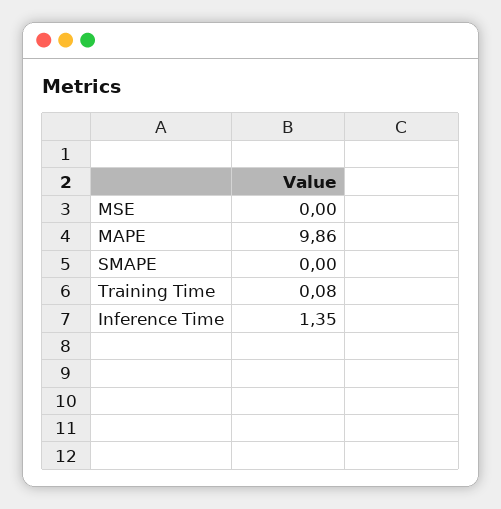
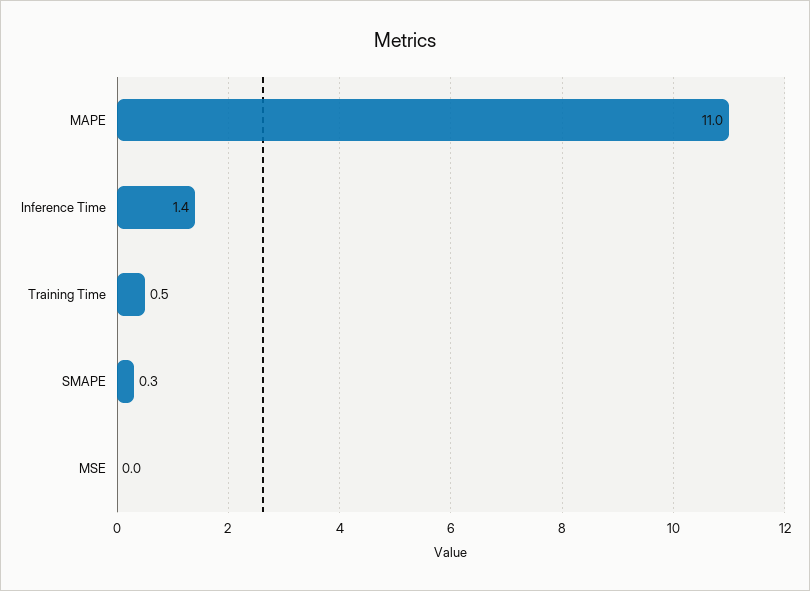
MAPE: 9.86 -> 11
SMAPE: 0 -> 0.3
Training Time: 0.08 -> 0.5

